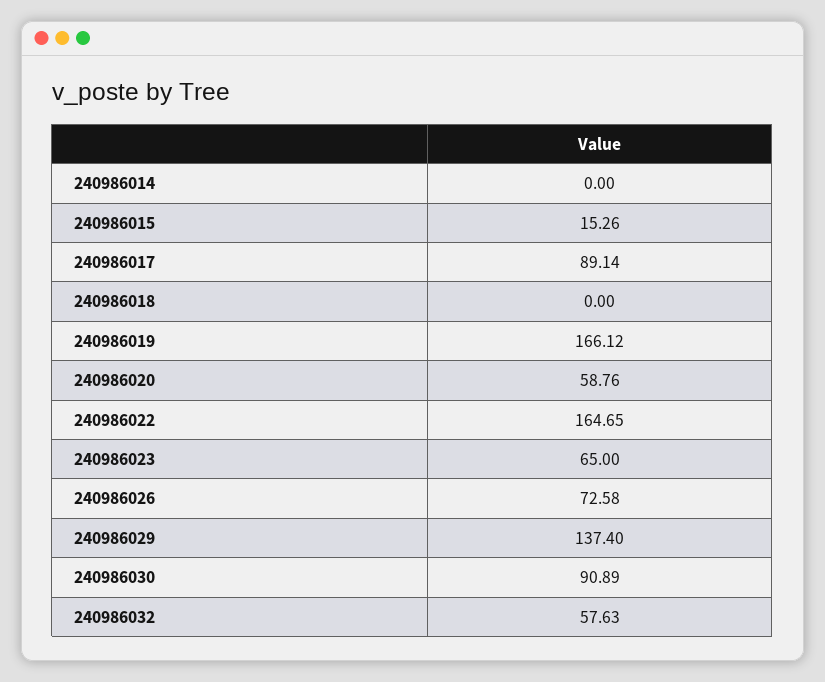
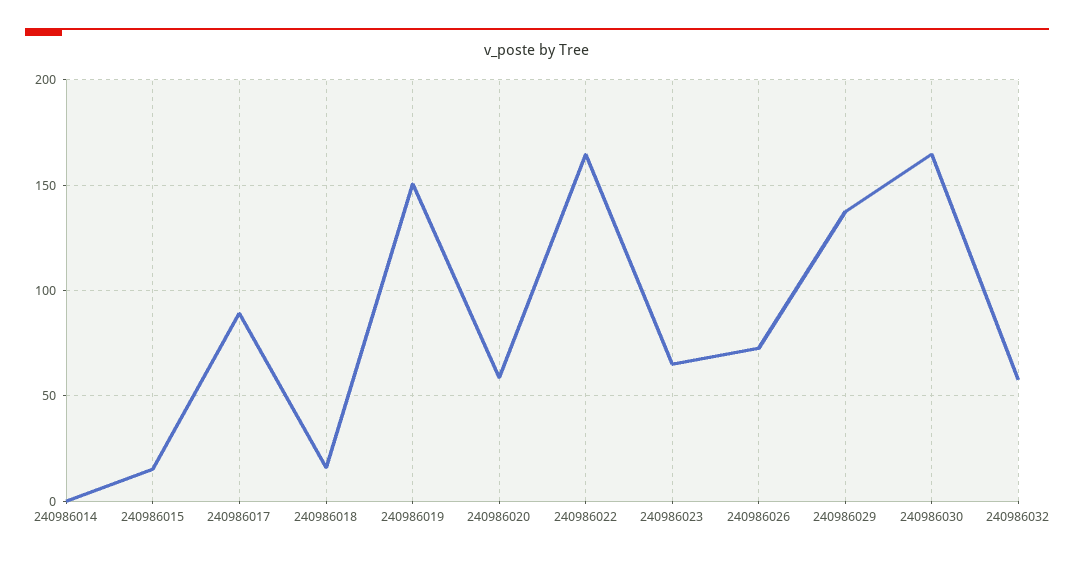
240986018: 0 -> 15
240986019: 166.12 -> 150
240986030: 90.89 -> 165

